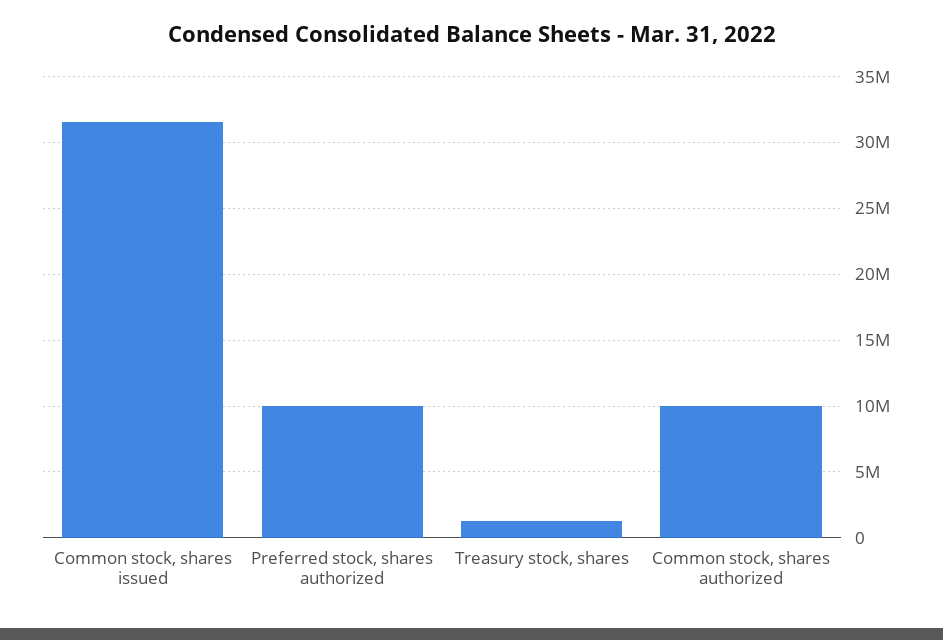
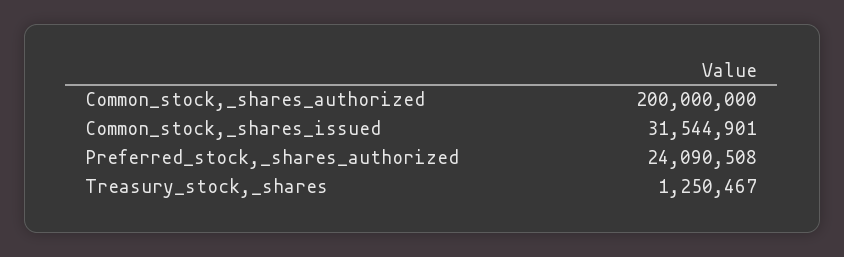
Preferred stock, shares authorized: 10000000 -> 24090508
Common stock, shares authorized: 10000000 -> 200000000

